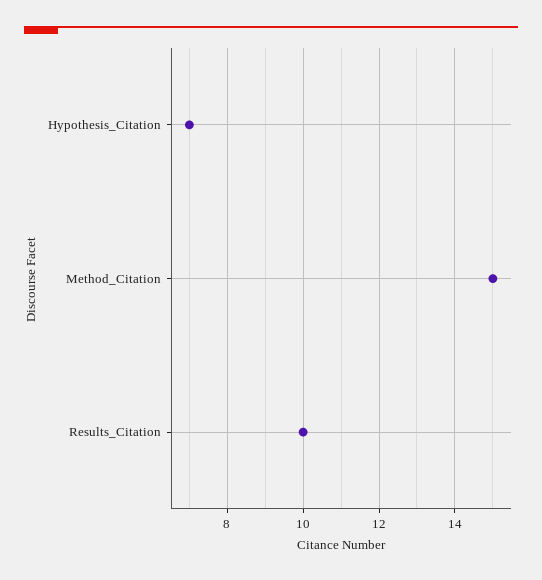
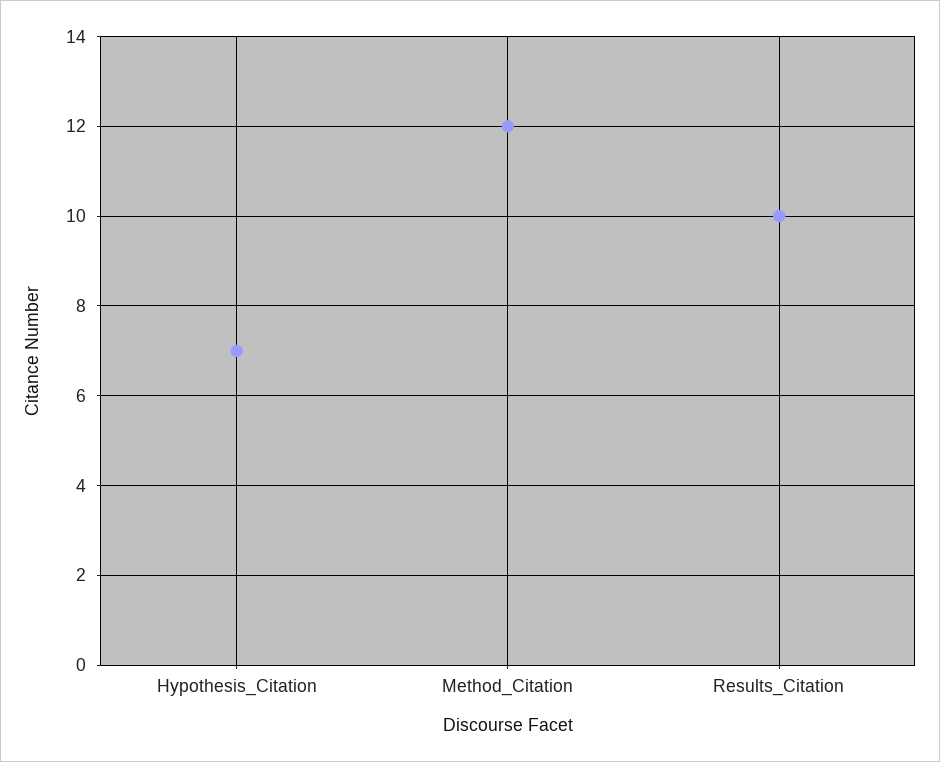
Method_Citation: 15 -> 12

